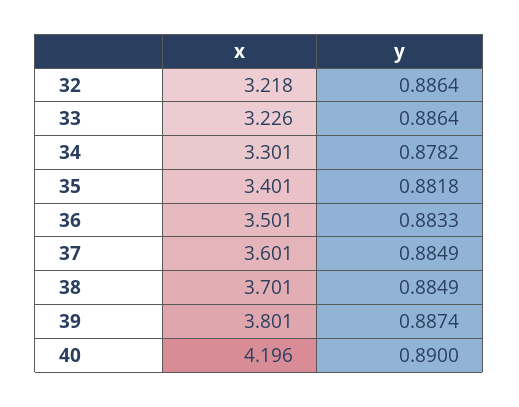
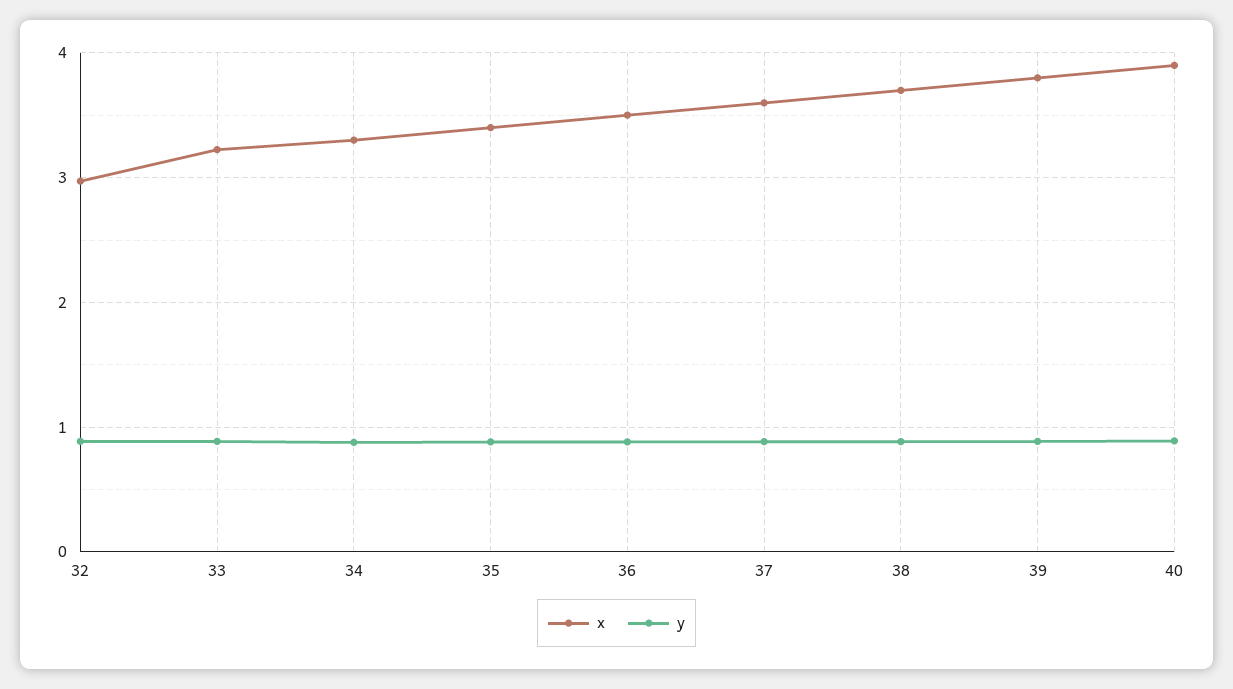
x, 32: 3.218 -> 3
x, 40: 4.196 -> 3.9

